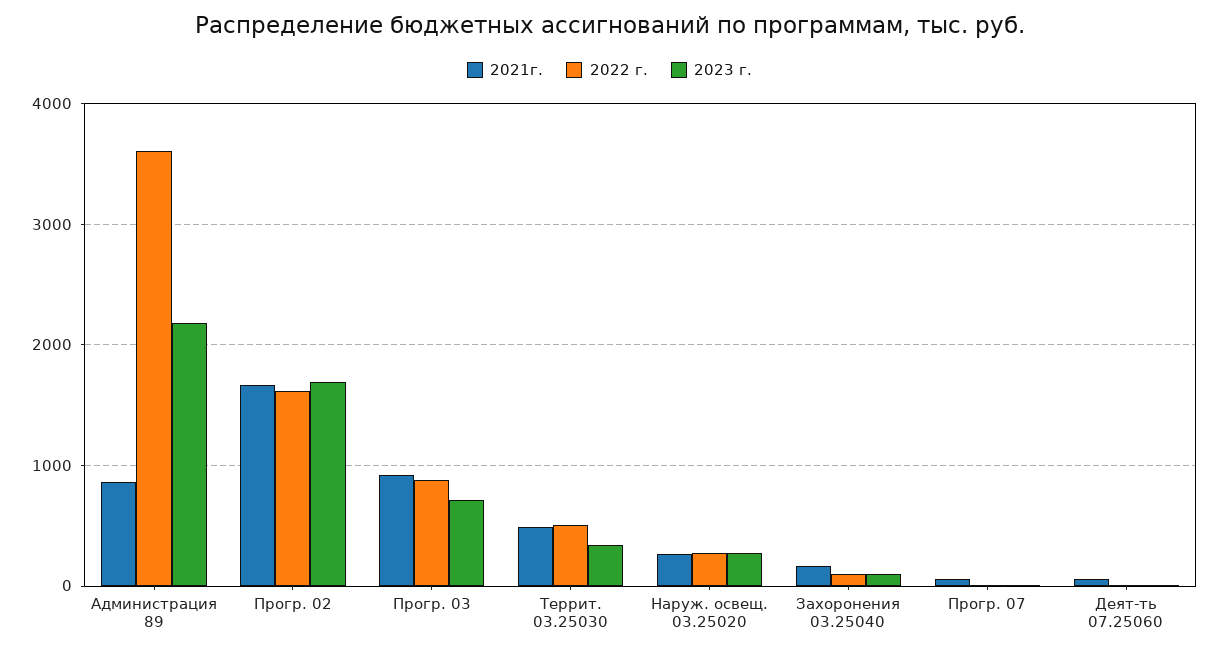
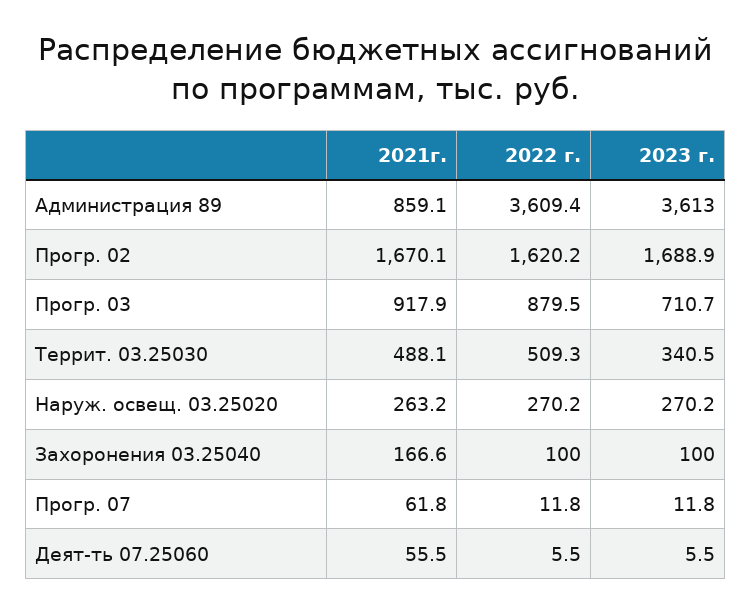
2023 г., Администрация 89: 2200 -> 3613

